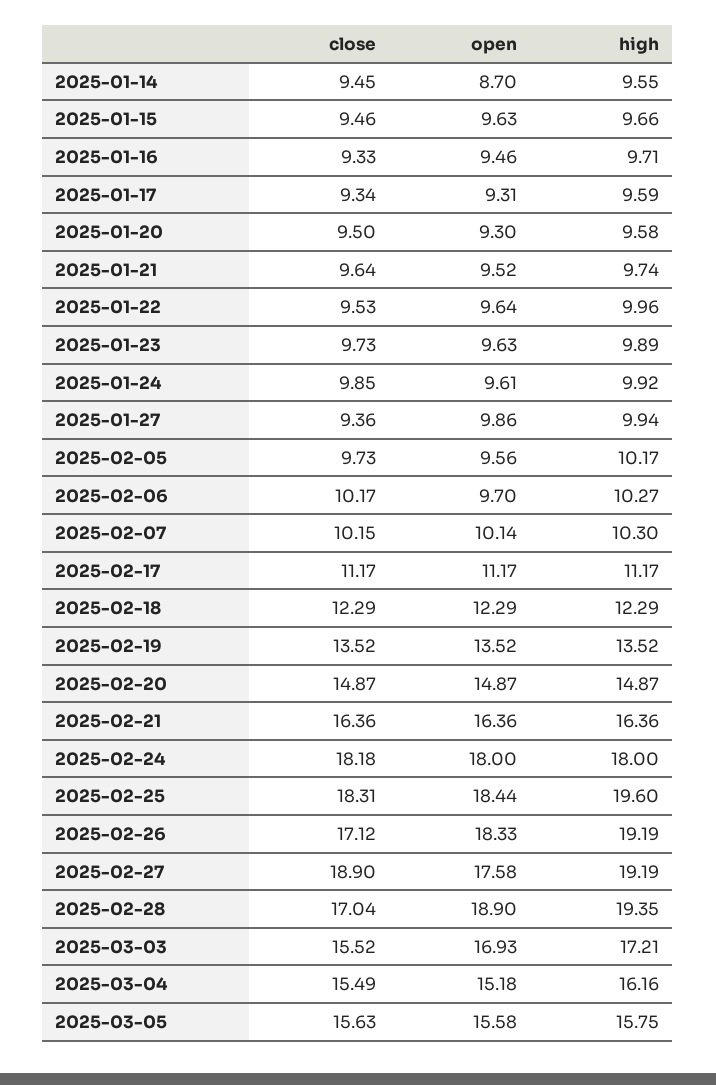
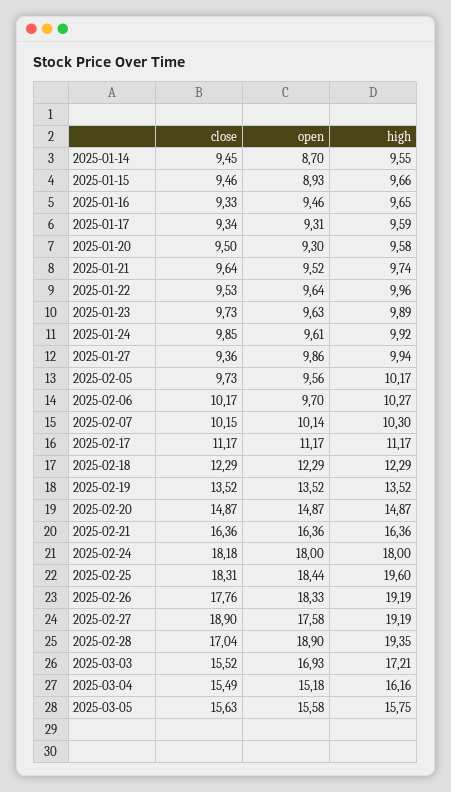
open, 2025-01-15: 9.63 -> 8.93
high, 2025-01-16: 9.71 -> 9.65
close, 2025-02-26: 17.12 -> 17.76

